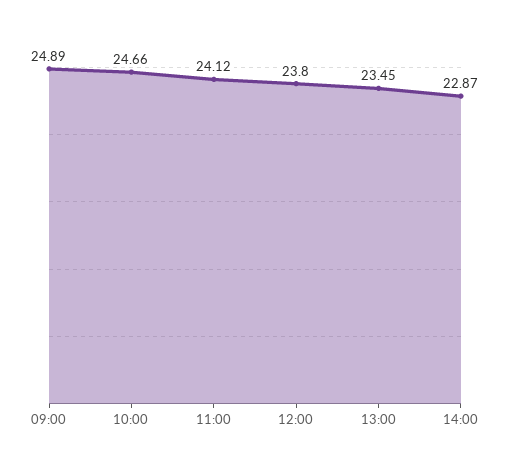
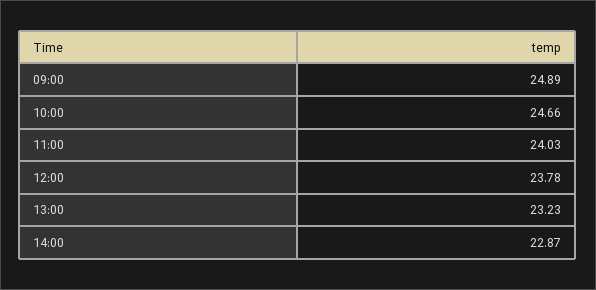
11:00: 24.12 -> 24.03
12:00: 23.8 -> 23.78
13:00: 23.45 -> 23.23

